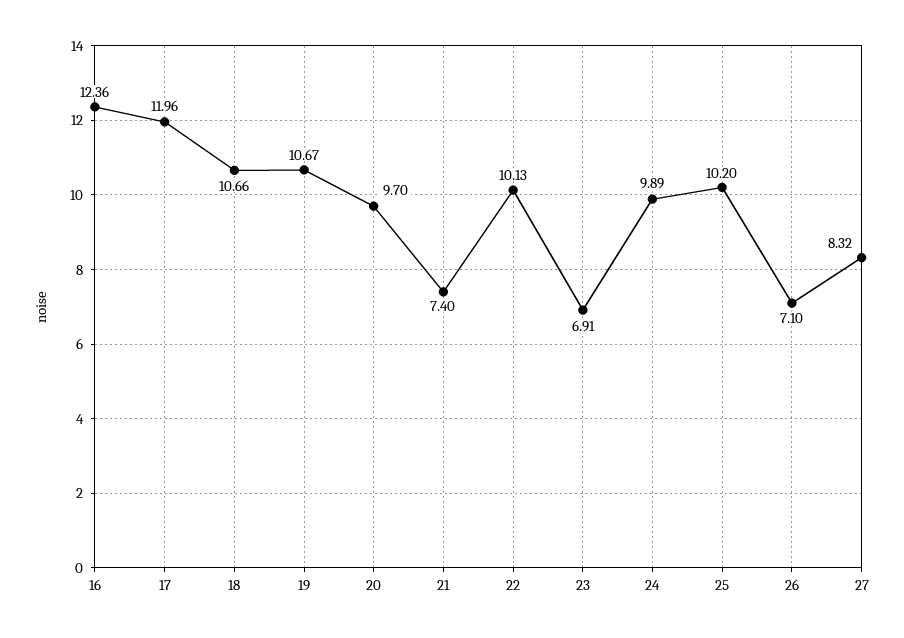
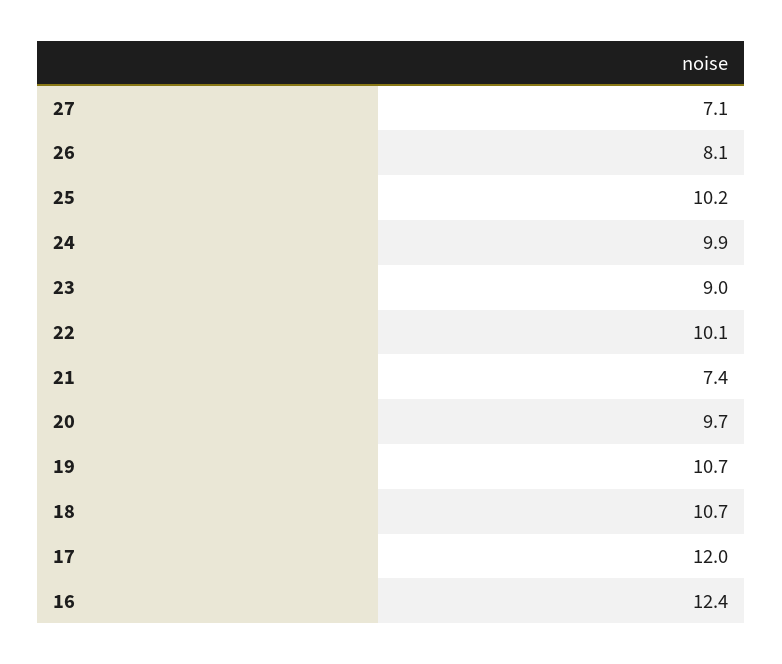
23: 6.91 -> 9
26: 7.1 -> 8.1
27: 8.32 -> 7.1

